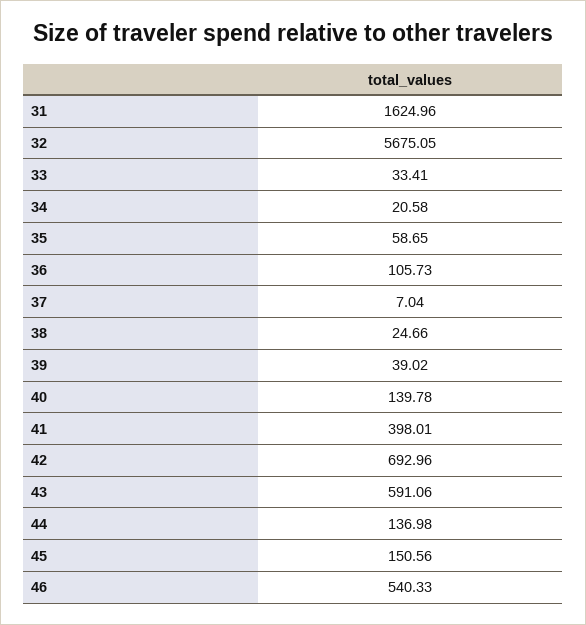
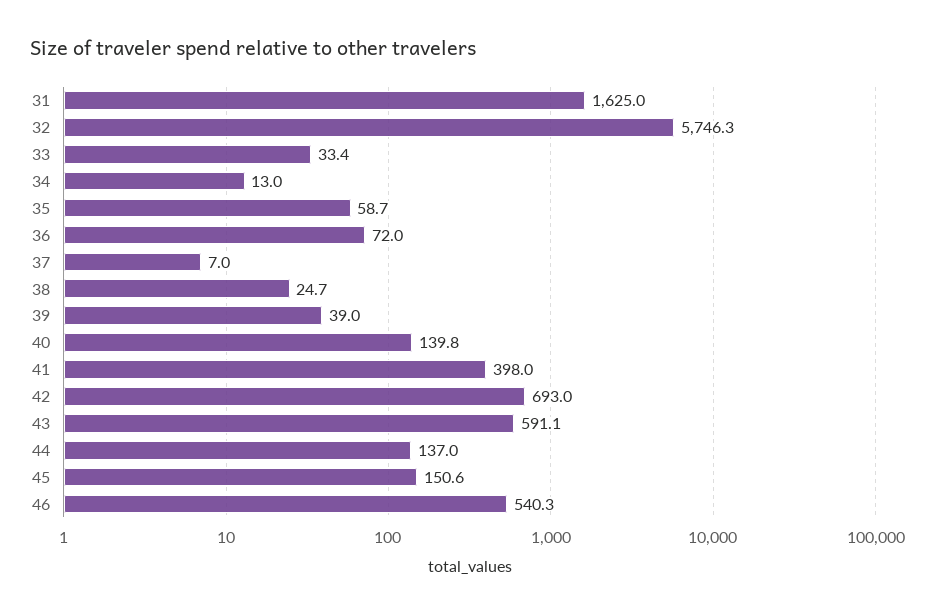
32: 5675.05 -> 5746.3
34: 20.58 -> 13
36: 105.73 -> 72

